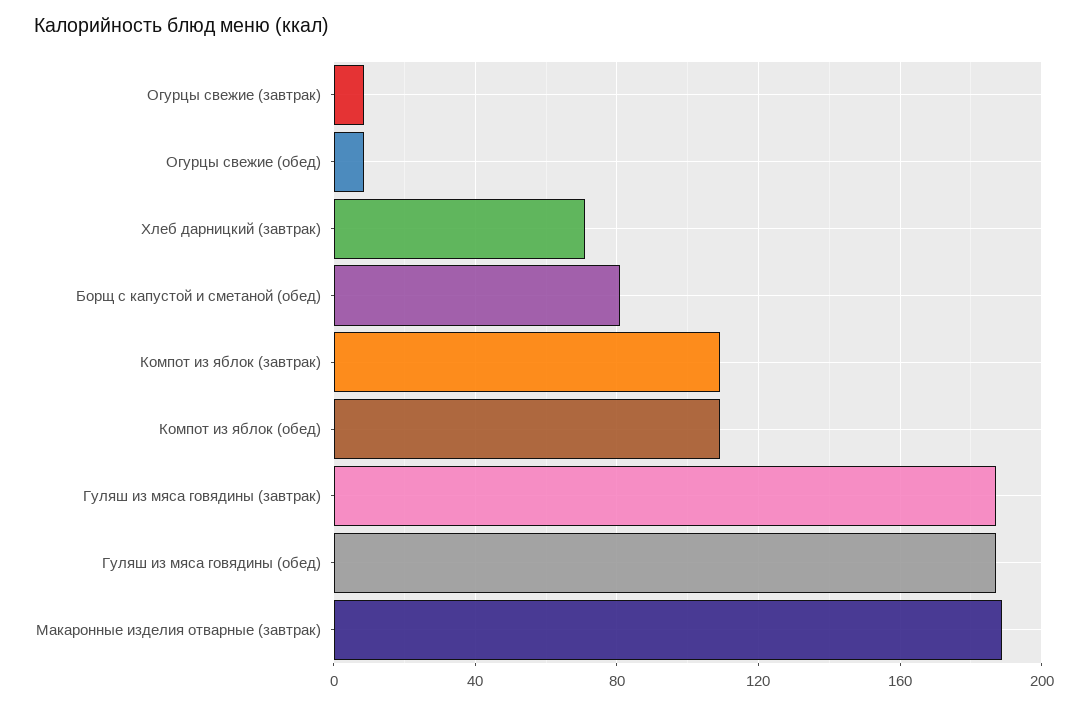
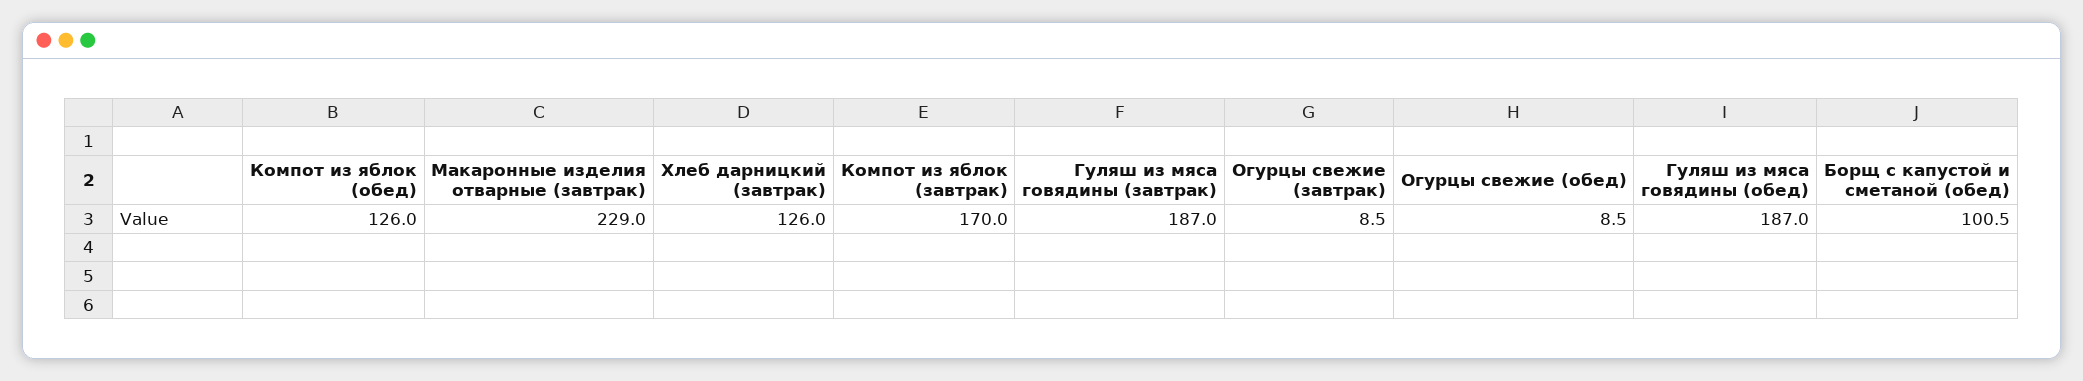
Хлеб дарницкий (завтрак): 70 -> 126
Борщ с капустой и сметаной (обед): 80 -> 100.5
Компот из яблок (завтрак): 110 -> 170
Компот из яблок (обед): 110 -> 126
Макаронные изделия отварные (завтрак): 190 -> 229

